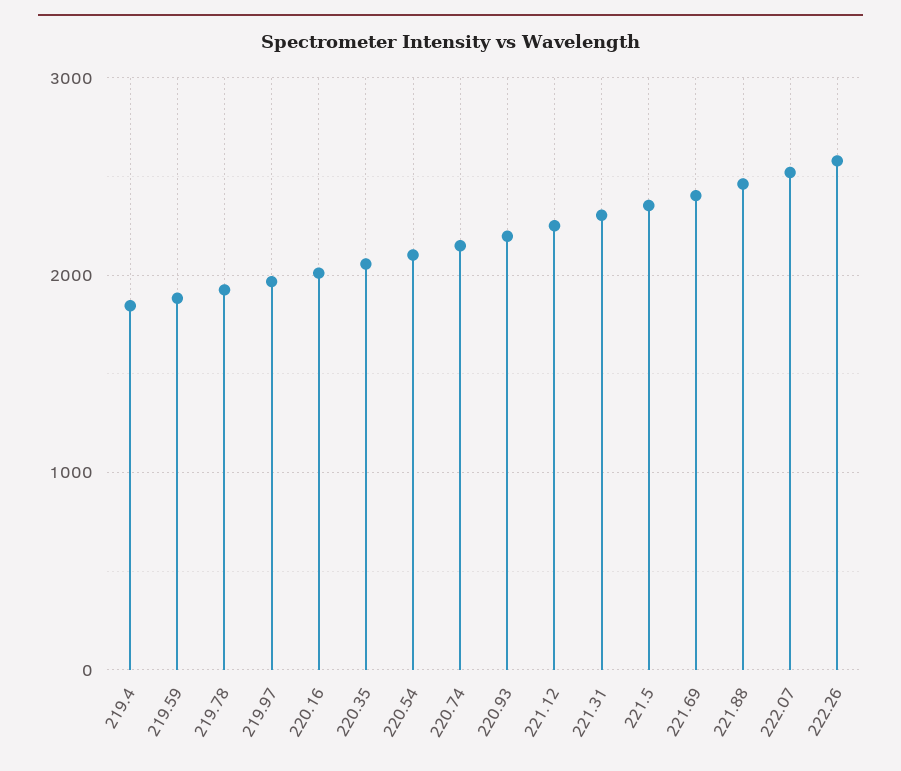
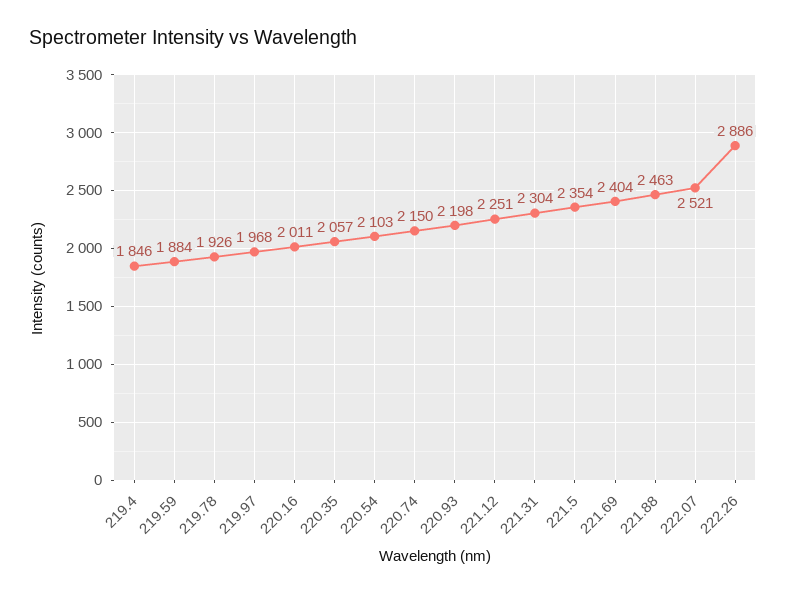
222.26: 2600 -> 2886

